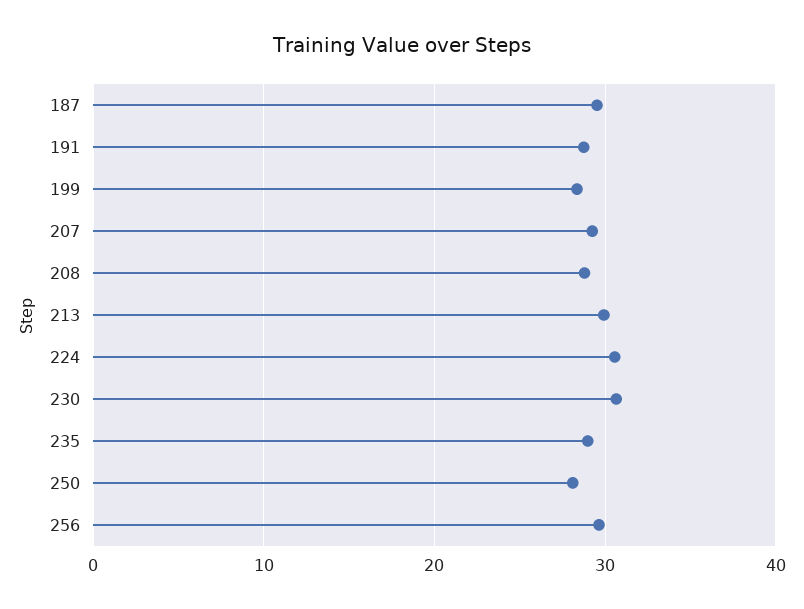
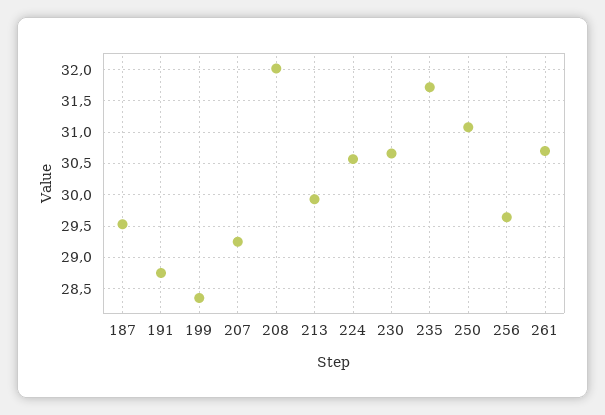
208: 29 -> 32
235: 29 -> 31.7
250: 28 -> 31.1
261: none -> 30.7

